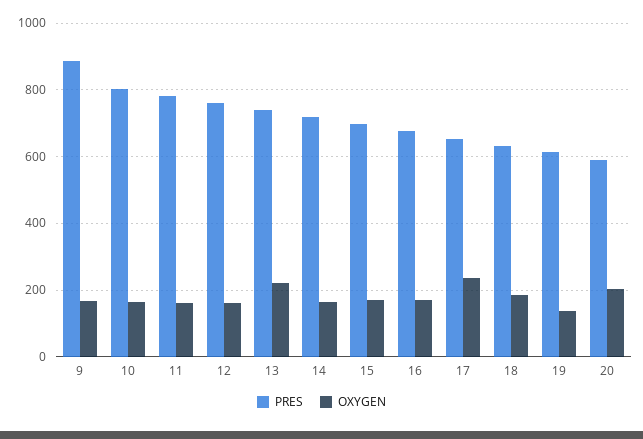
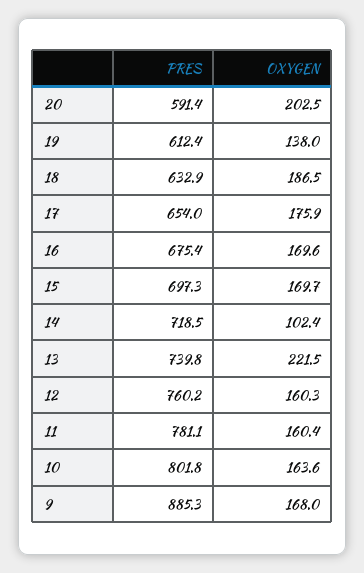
OXYGEN, 14: 160 -> 102.4
OXYGEN, 17: 240 -> 175.9

